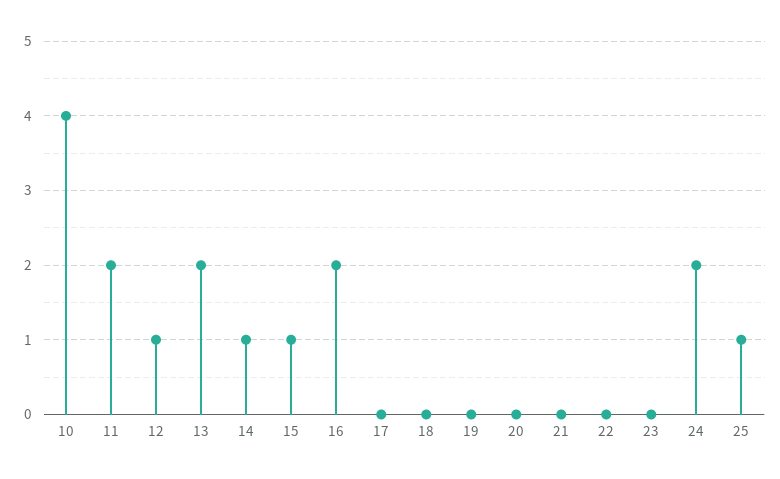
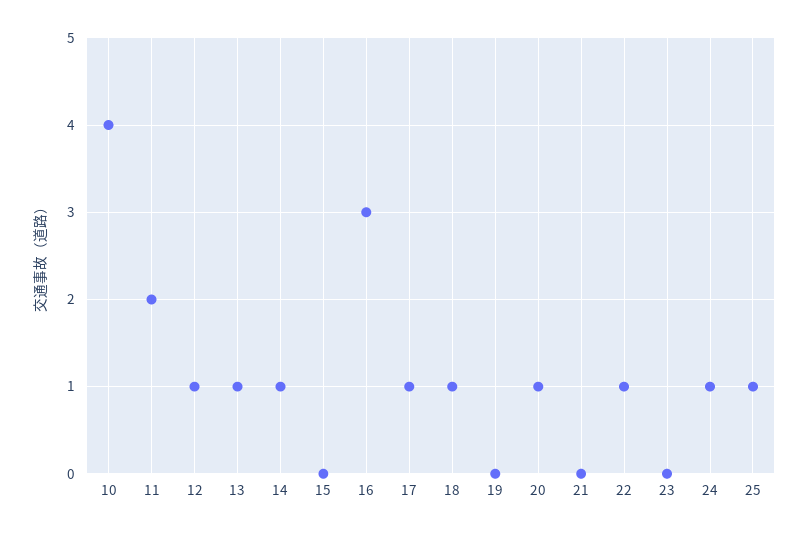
13: 2 -> 1
15: 1 -> 0
16: 2 -> 3
17: 0 -> 1
18: 0 -> 1
20: 0 -> 1
22: 0 -> 1
24: 2 -> 1

